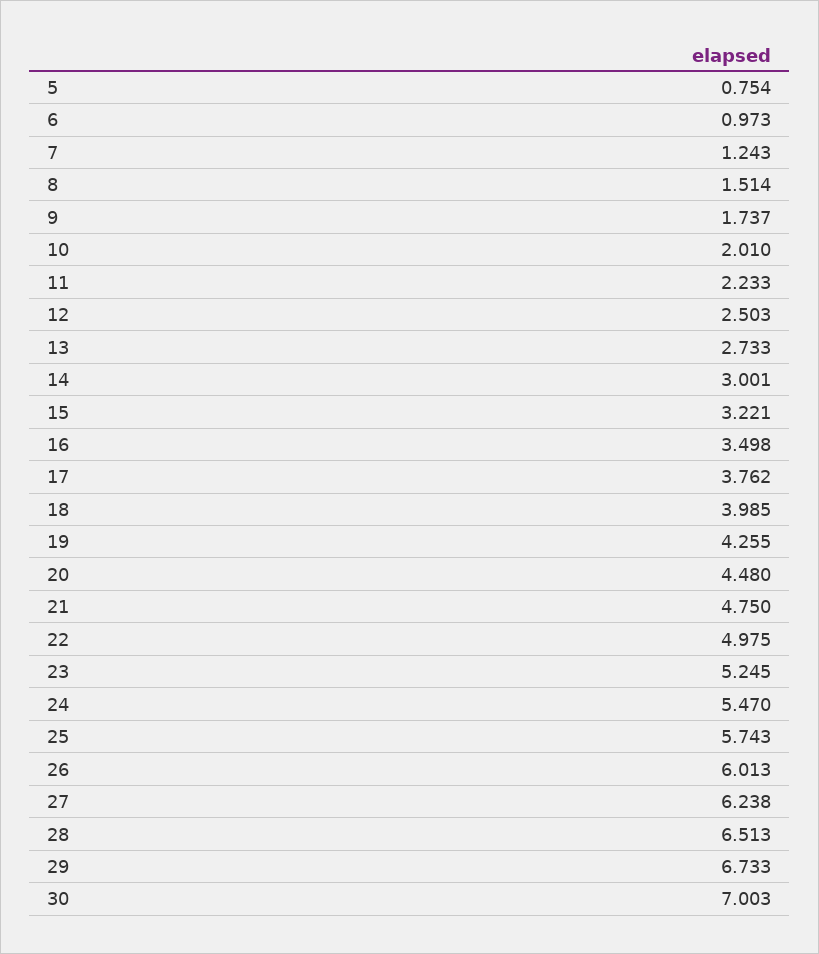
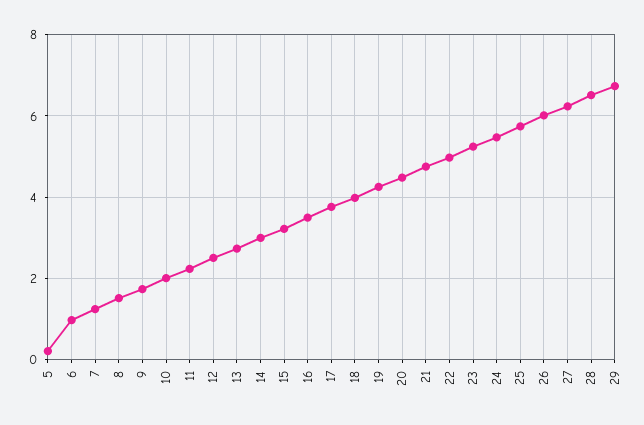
5: 0.754 -> 0.2
30: 7.003 -> none

